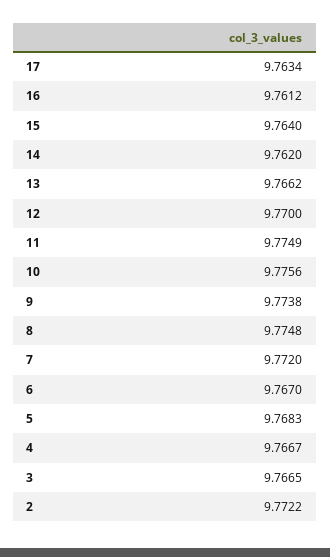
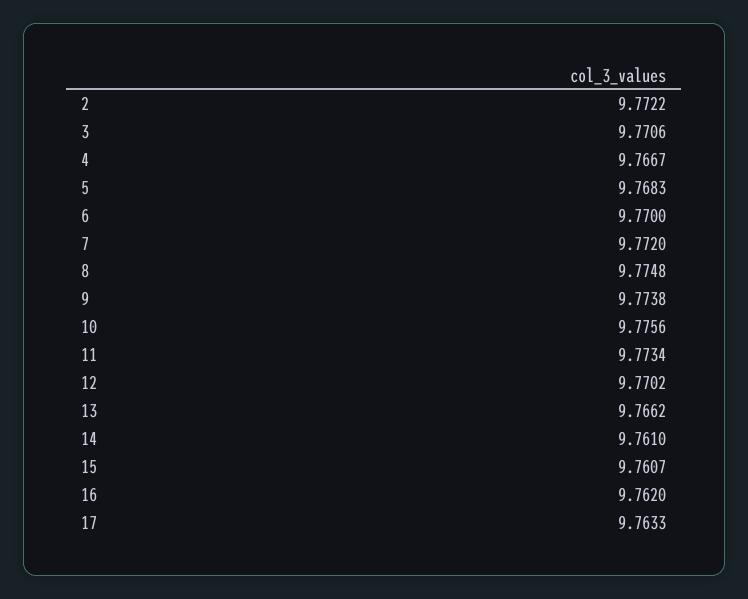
17: 9.7634 -> 9.7633
16: 9.7612 -> 9.762
15: 9.764 -> 9.7607
14: 9.762 -> 9.761
12: 9.77 -> 9.7702
11: 9.7749 -> 9.7734
6: 9.767 -> 9.77
3: 9.7665 -> 9.7706

